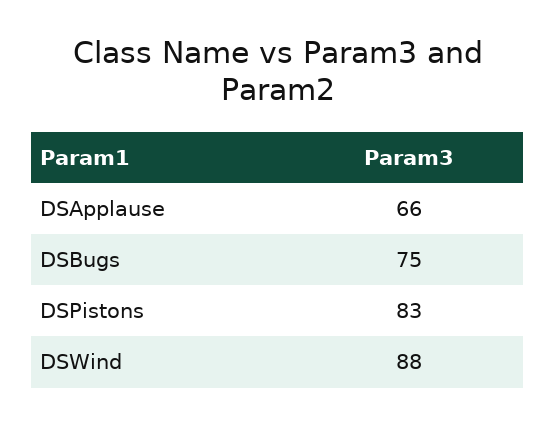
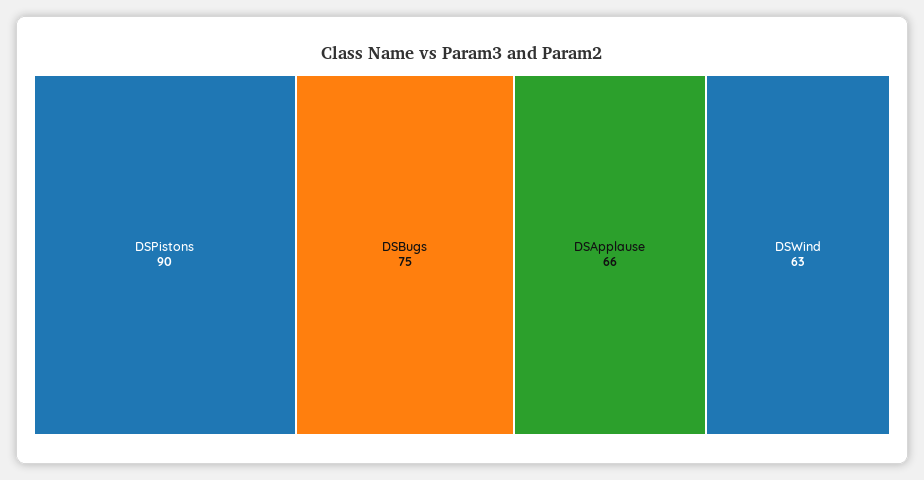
DSPistons: 83 -> 90
DSWind: 88 -> 63

